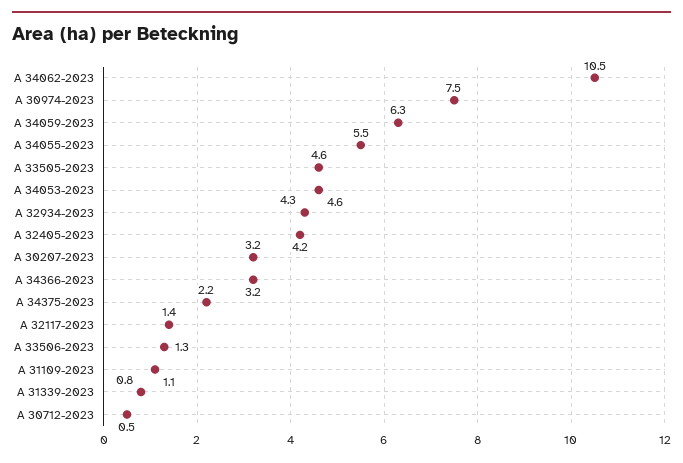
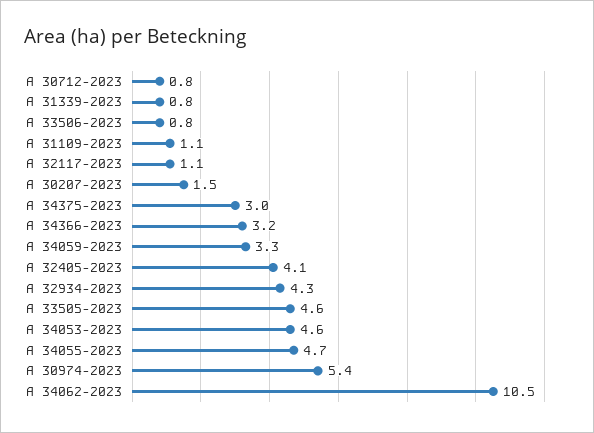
A 30974-2023: 7.5 -> 5.4
A 34059-2023: 6.3 -> 3.3
A 34055-2023: 5.5 -> 4.7
A 32405-2023: 4.2 -> 4.1
A 30207-2023: 3.2 -> 1.5
A 34375-2023: 2.2 -> 3
A 32117-2023: 1.4 -> 1.1
A 33506-2023: 1.3 -> 0.8
A 30712-2023: 0.5 -> 0.8

